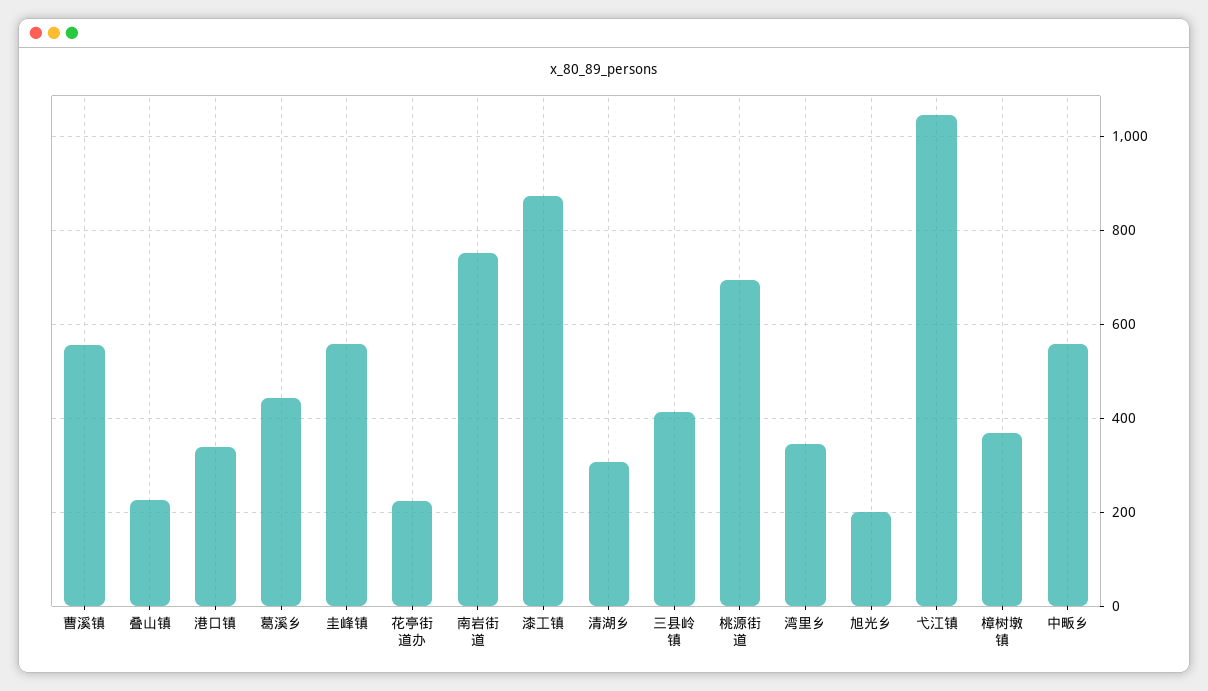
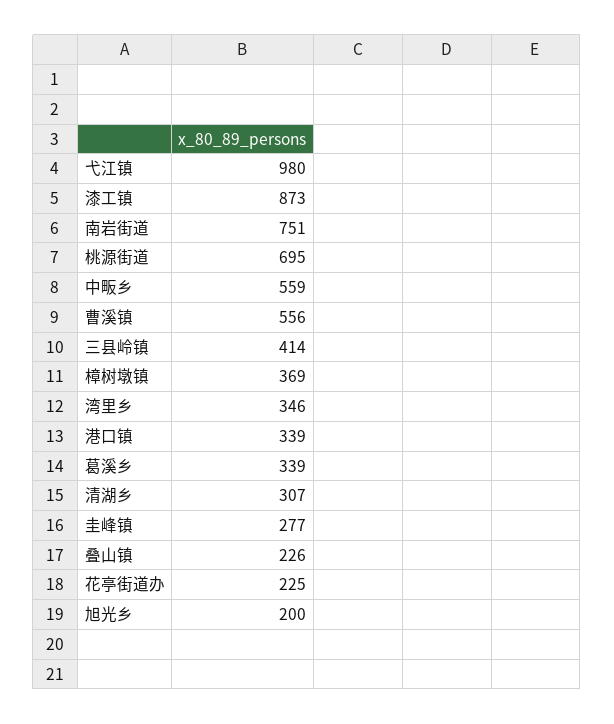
葛溪乡: 440 -> 339
圭峰镇: 560 -> 277
弋江镇: 1040 -> 980

